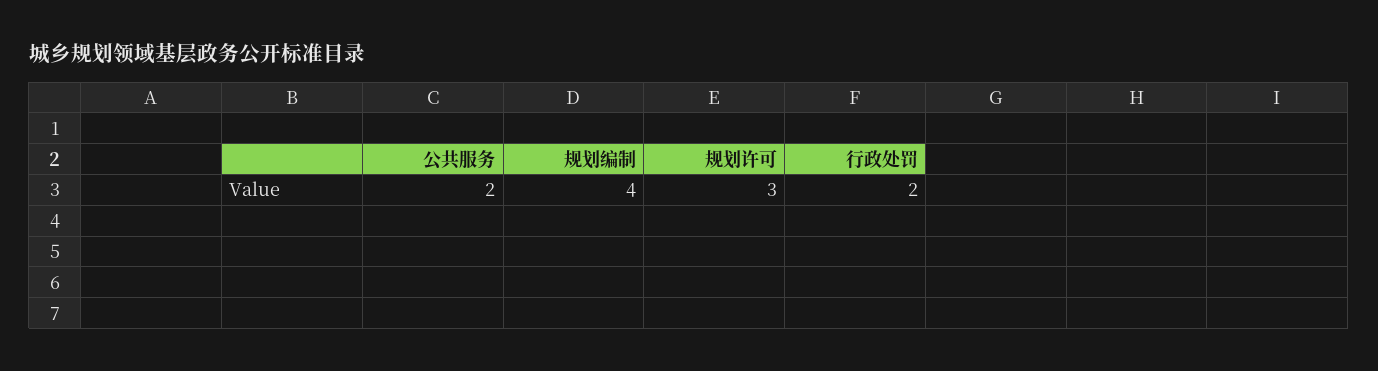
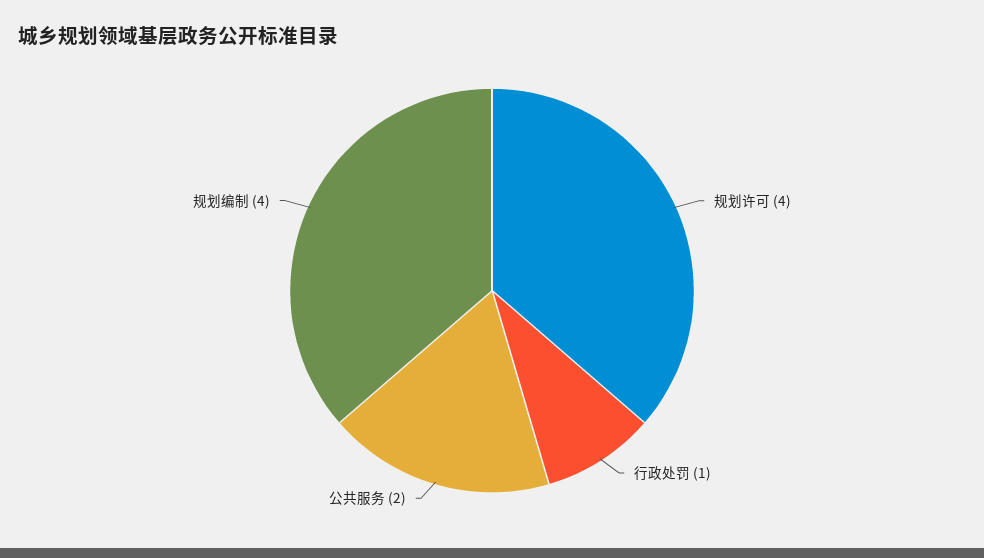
规划许可: 3 -> 4
行政处罚: 2 -> 1

